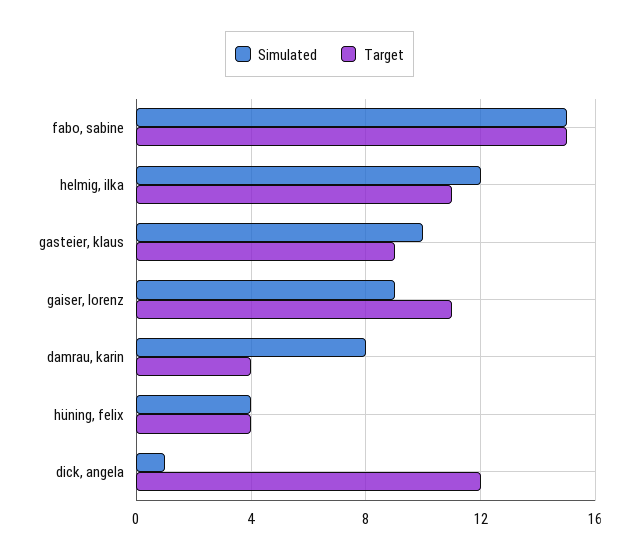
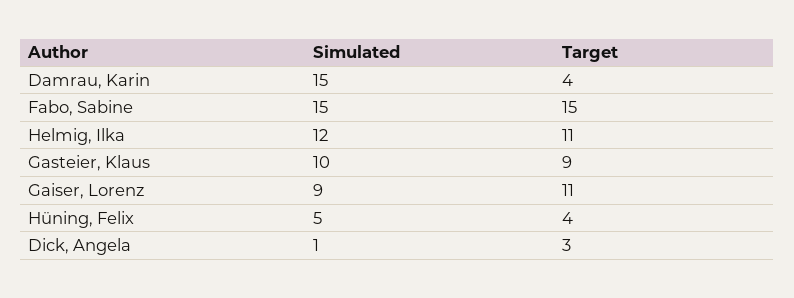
Simulated, damrau, karin: 8 -> 15
Simulated, hüning, felix: 4 -> 5
Target, dick, angela: 12 -> 3

